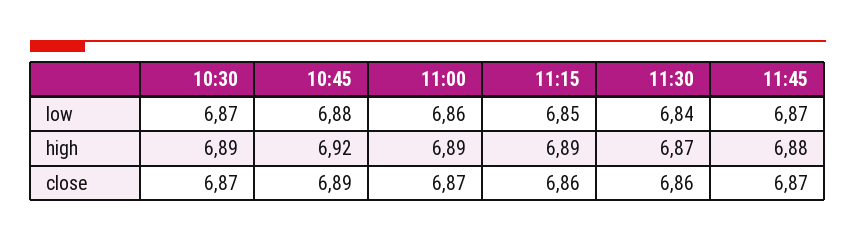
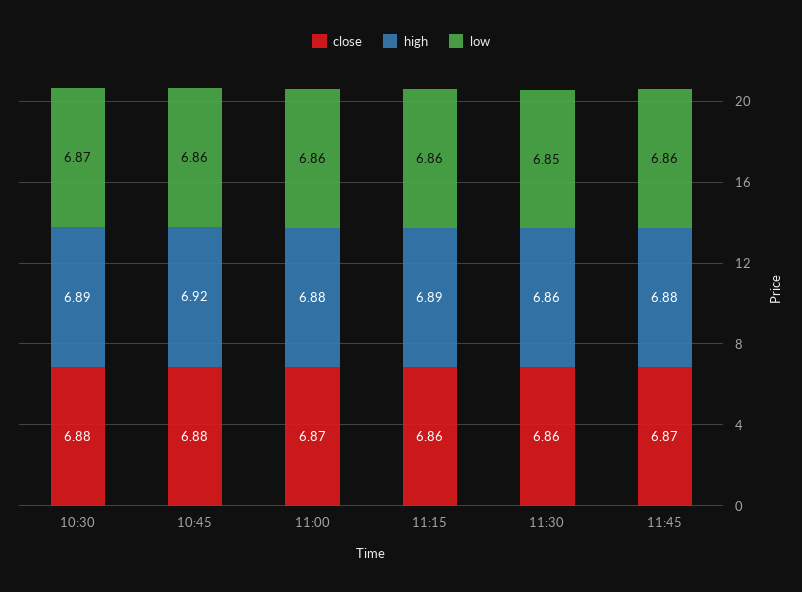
low, 10:45: 6.88 -> 6.86
low, 11:15: 6.85 -> 6.86
low, 11:30: 6.84 -> 6.85
low, 11:45: 6.87 -> 6.86
high, 11:00: 6.89 -> 6.88
high, 11:30: 6.87 -> 6.86
close, 10:30: 6.87 -> 6.88
close, 10:45: 6.89 -> 6.88

